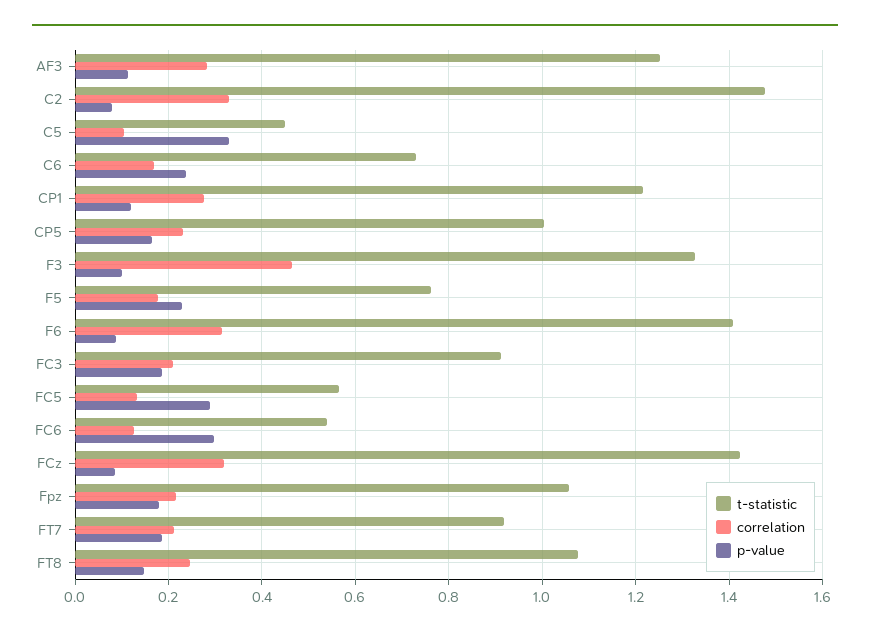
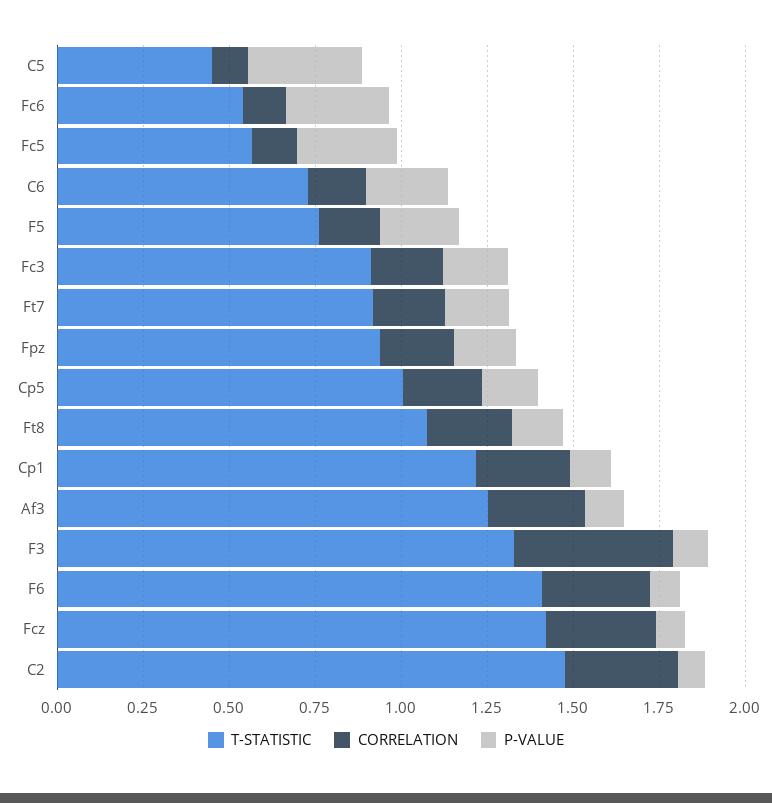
t-statistic, Fpz: 1.06 -> 0.95

